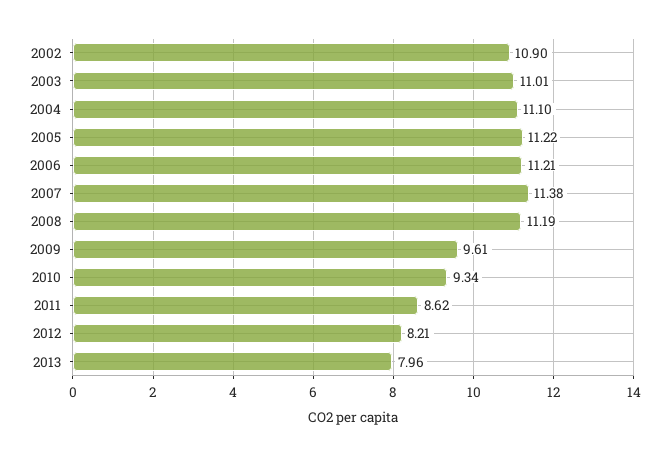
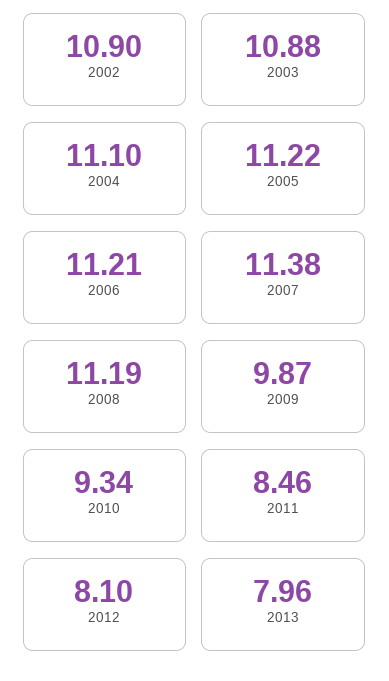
2003: 11.01 -> 10.88
2009: 9.61 -> 9.87
2011: 8.62 -> 8.46
2012: 8.21 -> 8.1

